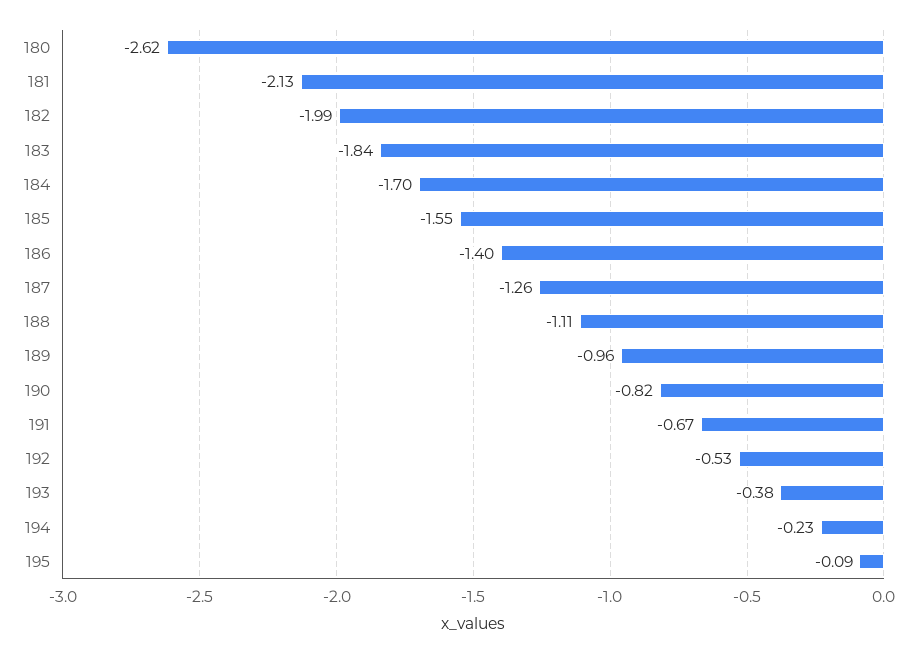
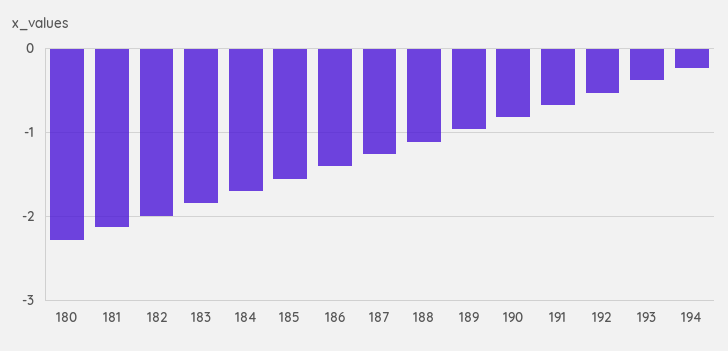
180: -2.62 -> -2.3
195: -0.09 -> none

